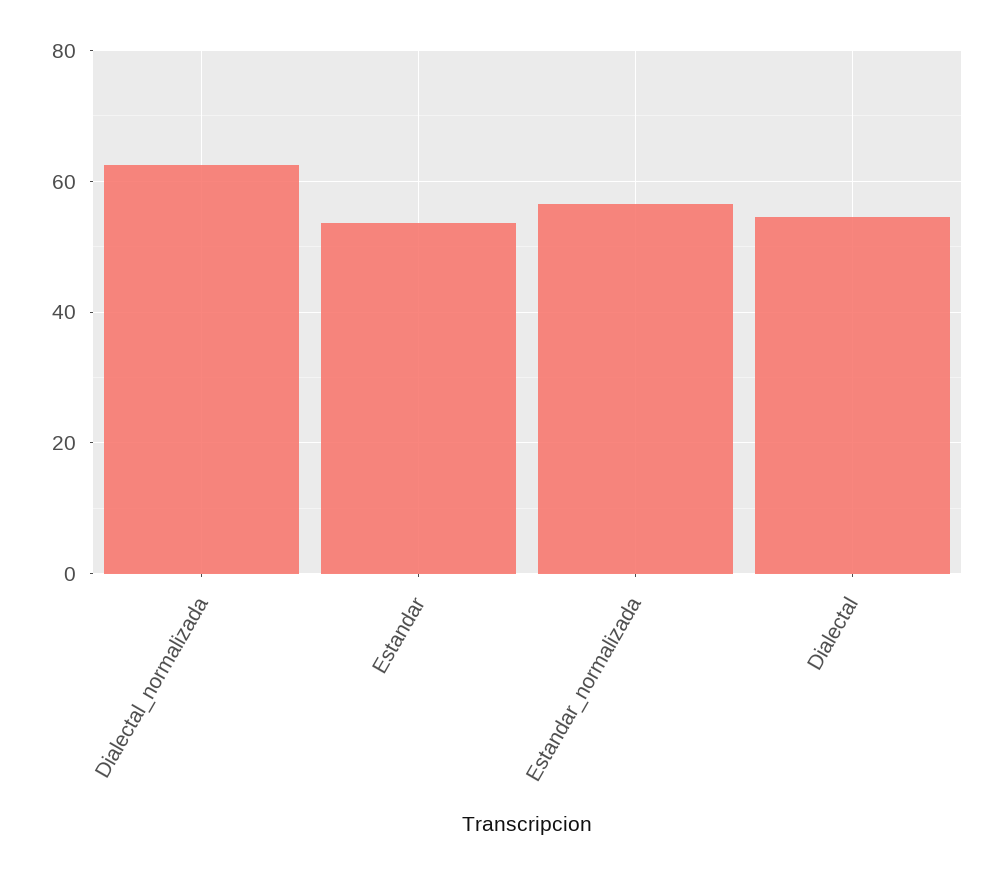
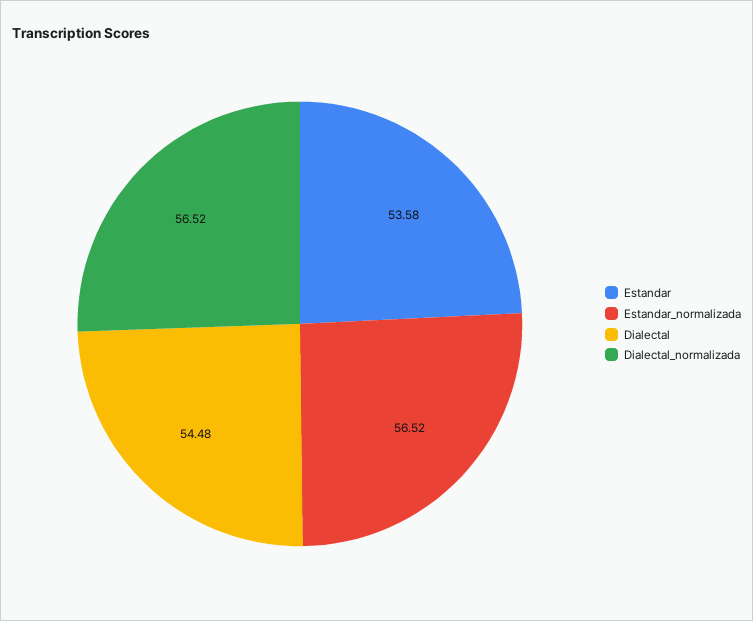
Dialectal_normalizada: 62 -> 56.52

